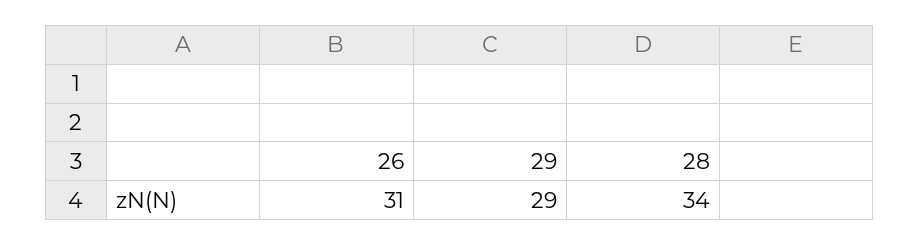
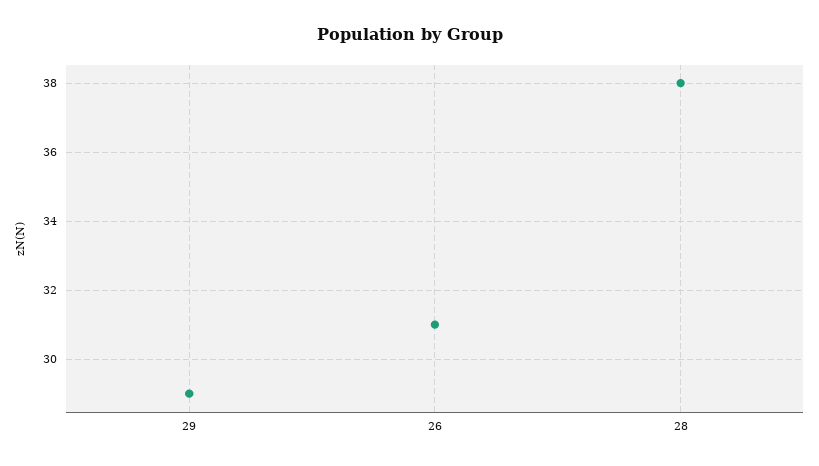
28: 34 -> 38

